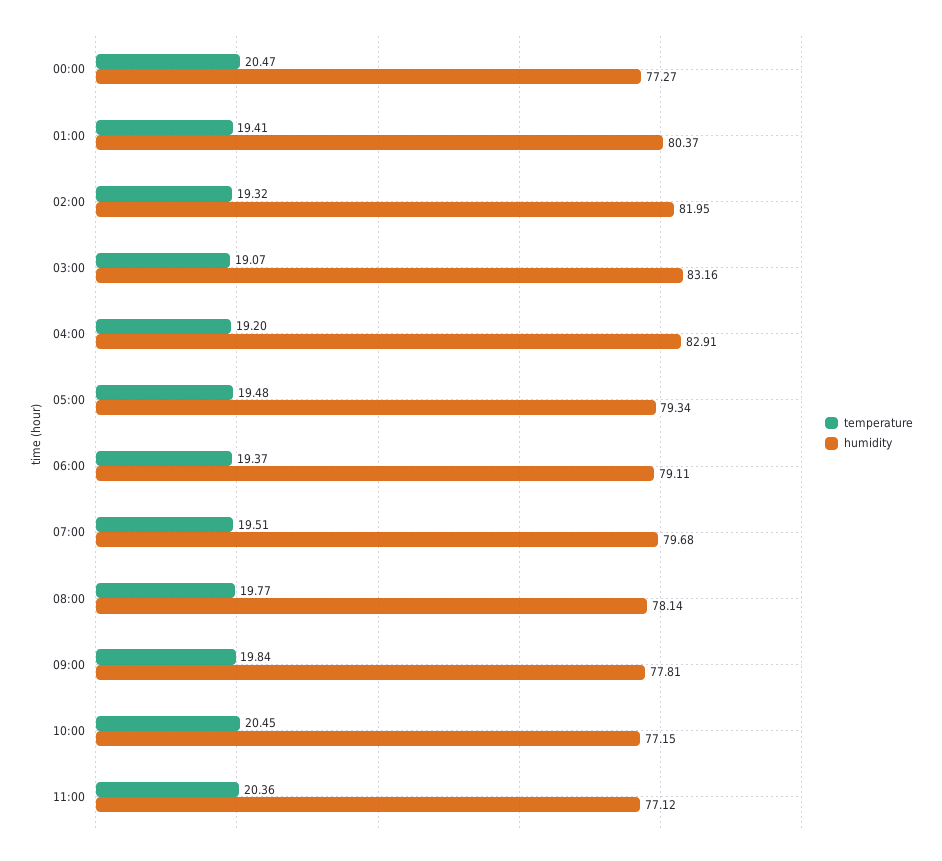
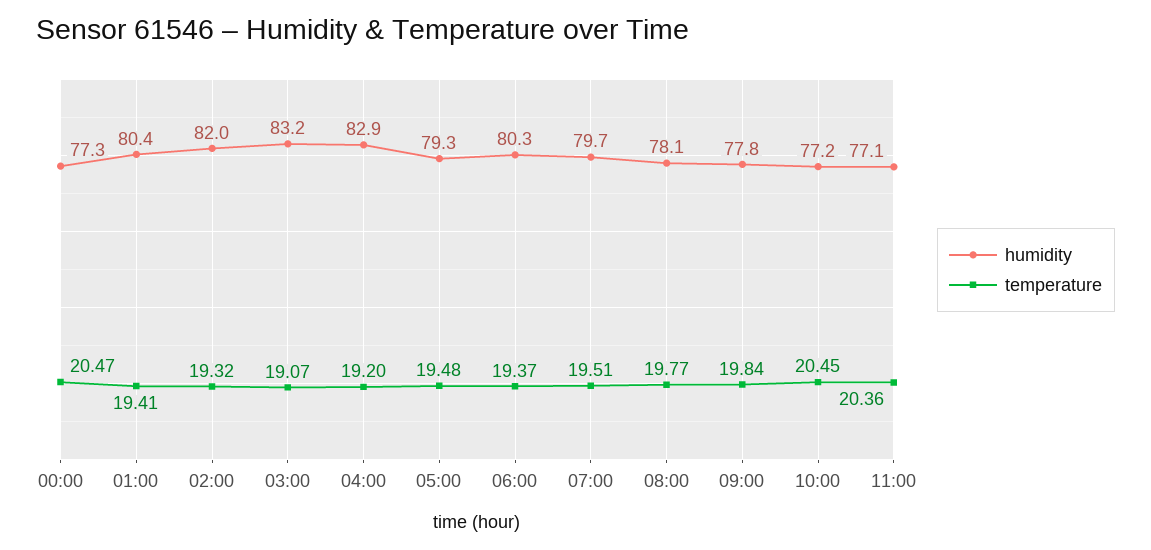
humidity, 06:00: 79.11 -> 80.3

